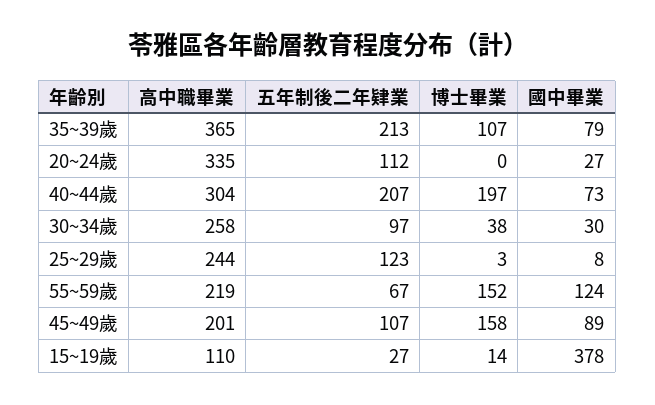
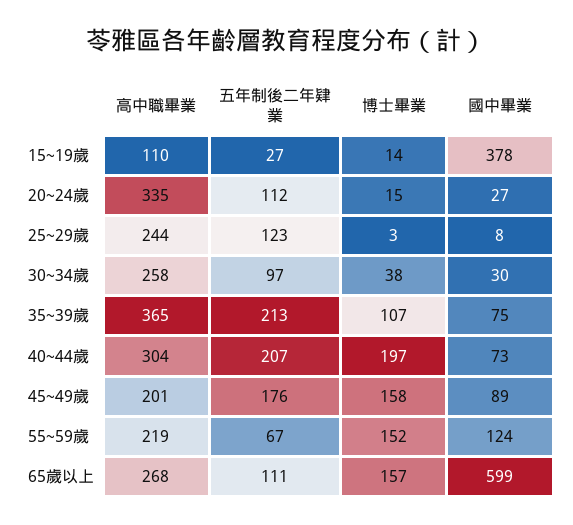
國中畢業, 35~39歲: 79 -> 75
博士畢業, 20~24歲: 0 -> 15
五年制後二年肄業, 45~49歲: 107 -> 176
高中職畢業, 65歲以上: none -> 268
五年制後二年肄業, 65歲以上: none -> 111
博士畢業, 65歲以上: none -> 157
國中畢業, 65歲以上: none -> 599

